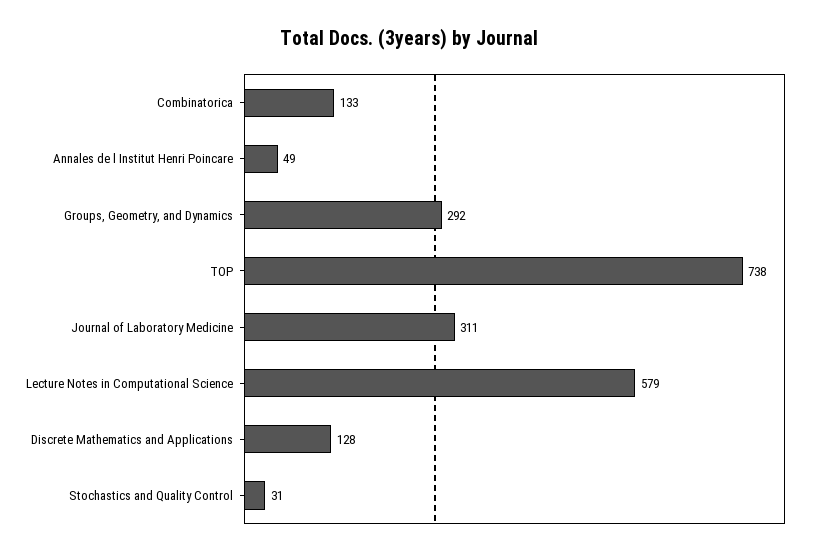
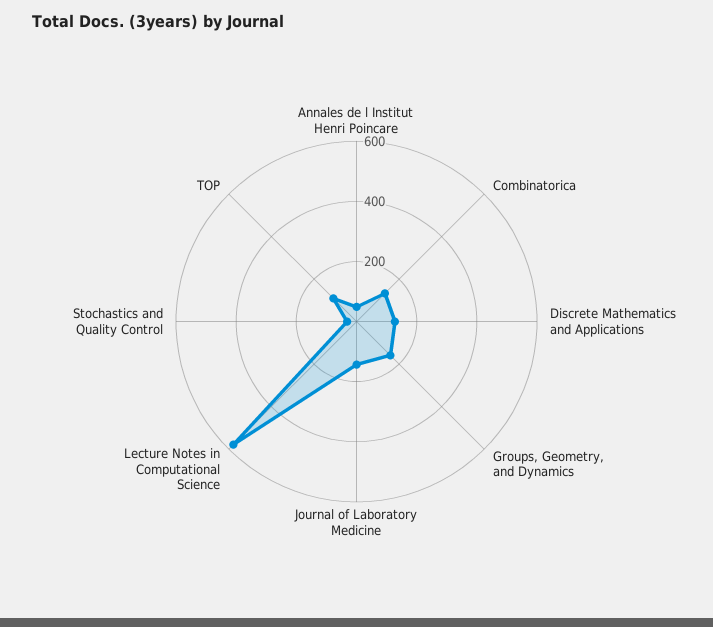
Groups, Geometry, and Dynamics: 292 -> 150
TOP: 738 -> 100
Journal of Laboratory Medicine: 311 -> 150

